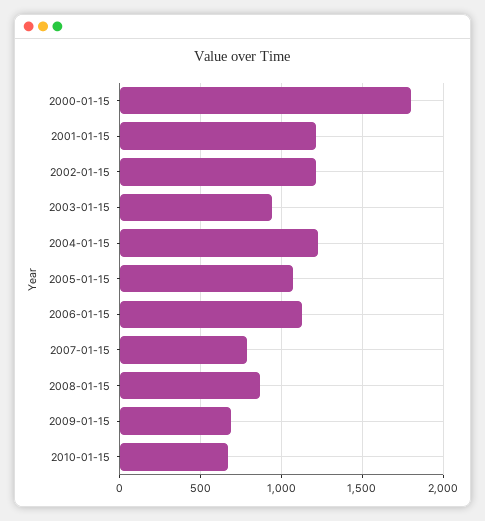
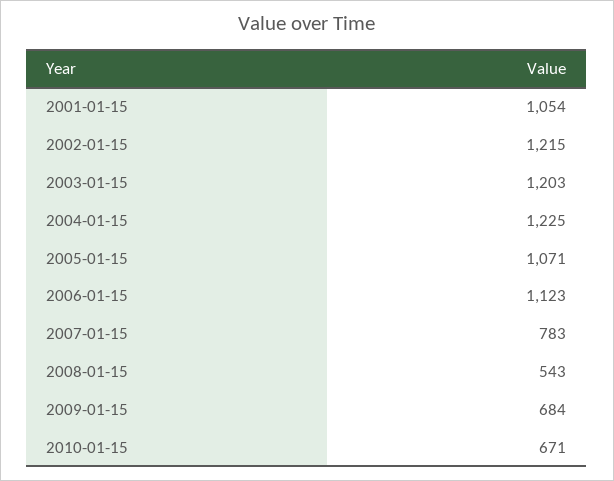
2000-01-15: 1800 -> none
2001-01-15: 1200 -> 1054
2003-01-15: 950 -> 1203
2008-01-15: 850 -> 543

